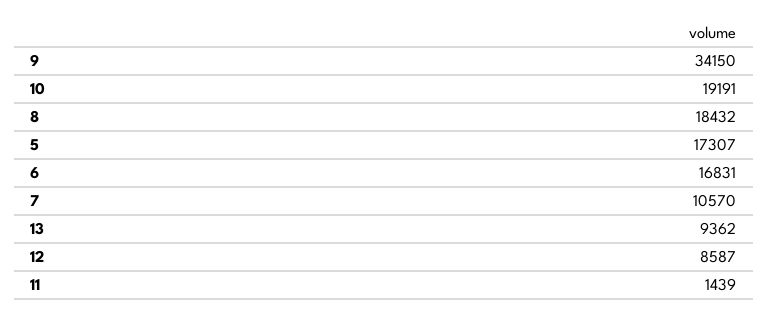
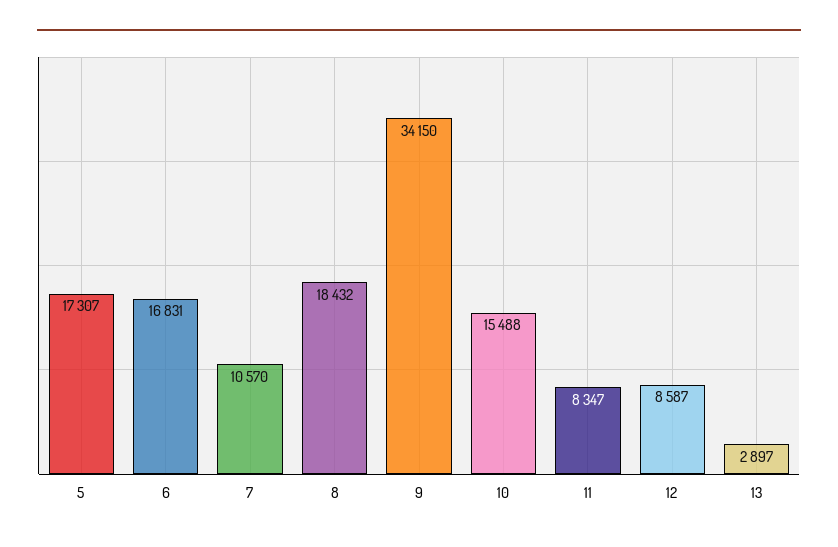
10: 19191 -> 15488
13: 9362 -> 2897
11: 1439 -> 8347

